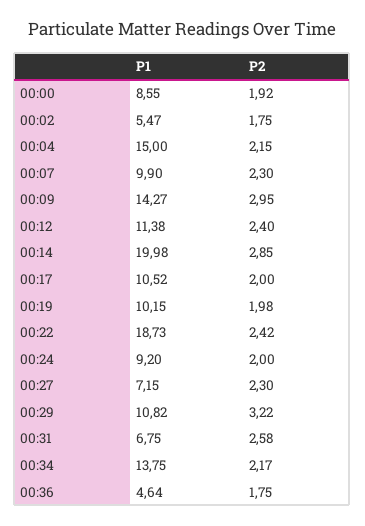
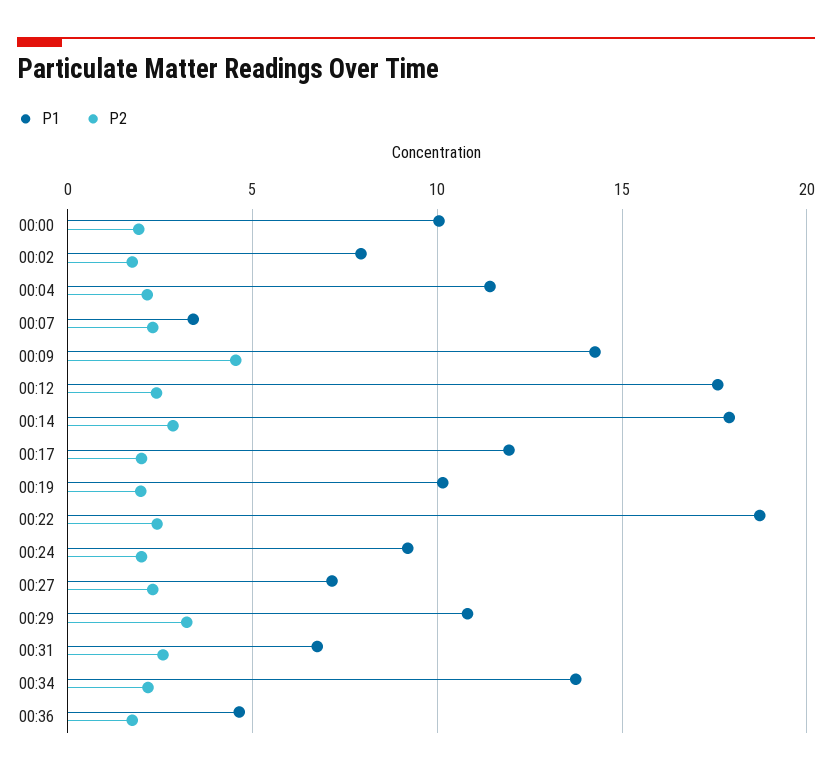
P1, 00:00: 8.55 -> 10
P1, 00:02: 5.47 -> 8
P1, 00:04: 15 -> 11.5
P1, 00:07: 9.9 -> 3.5
P2, 00:09: 2.95 -> 4.5
P1, 00:12: 11.38 -> 17.5
P1, 00:14: 19.98 -> 18
P1, 00:17: 10.52 -> 12

